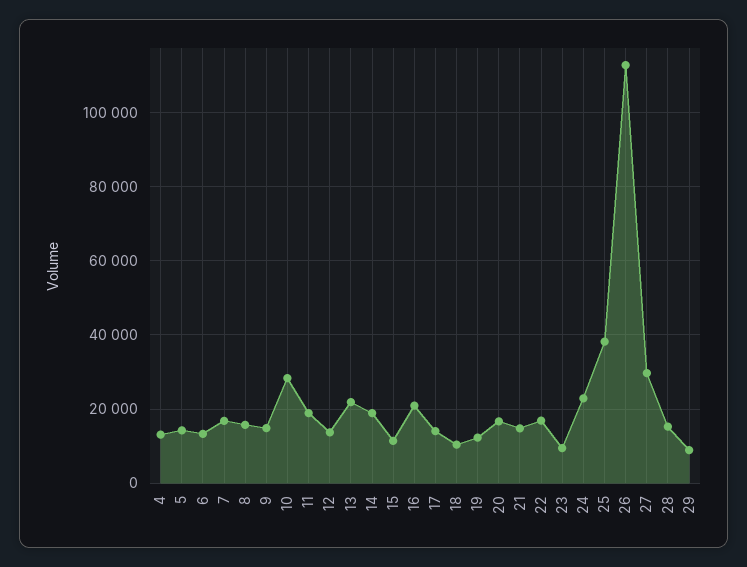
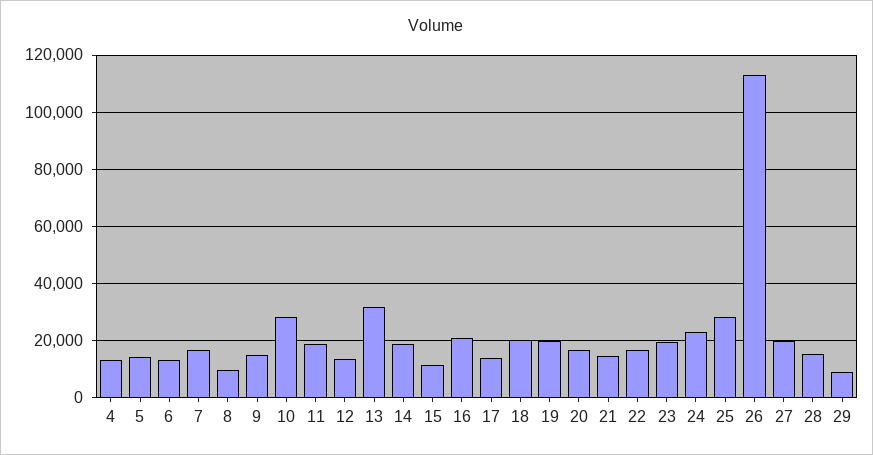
8: 16000 -> 10000
13: 22000 -> 32500
18: 10000 -> 20000
19: 12000 -> 20000
23: 10000 -> 20000
25: 38000 -> 27500
27: 30000 -> 20000

